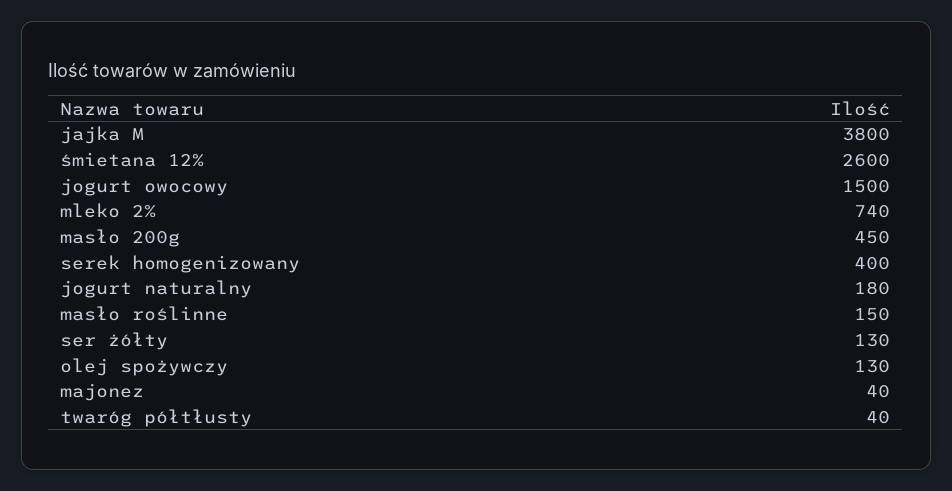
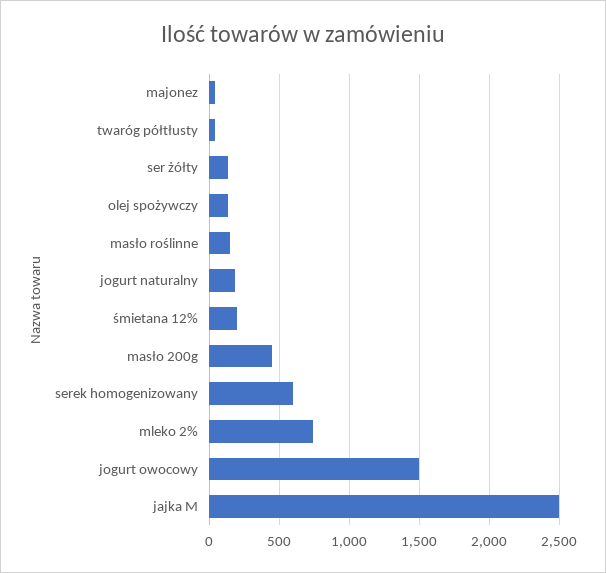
jajka M: 3800 -> 2500
śmietana 12%: 2600 -> 200
serek homogenizowany: 400 -> 600

